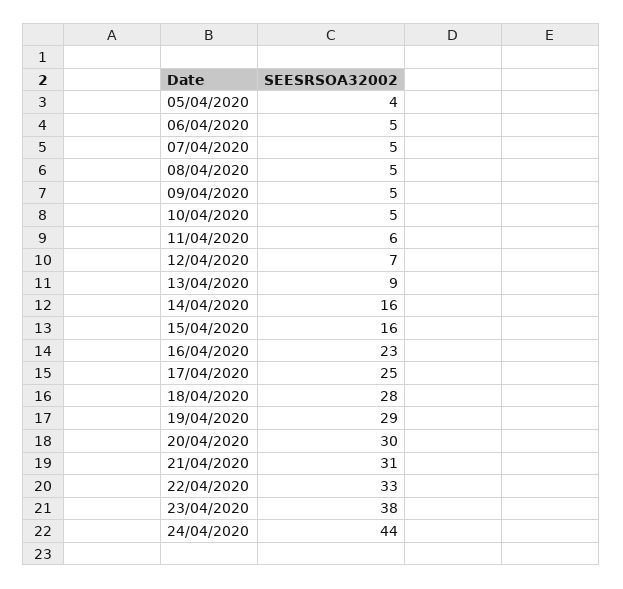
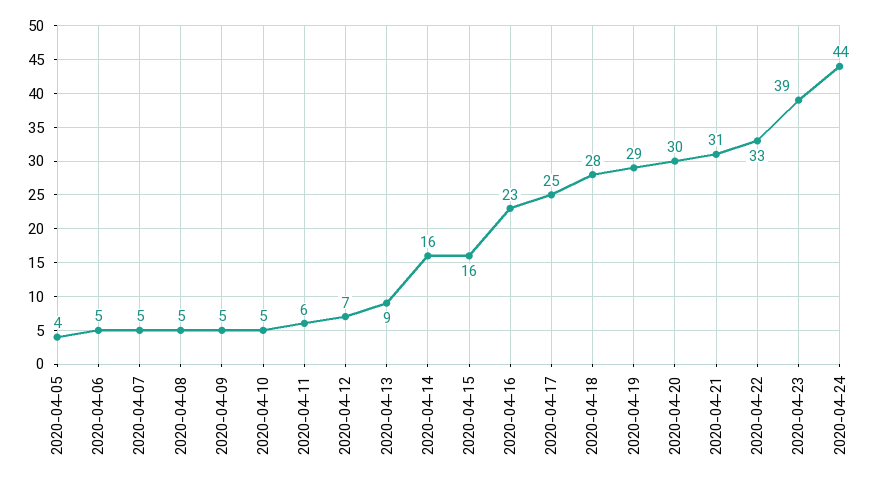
23/04/2020: 38 -> 39

